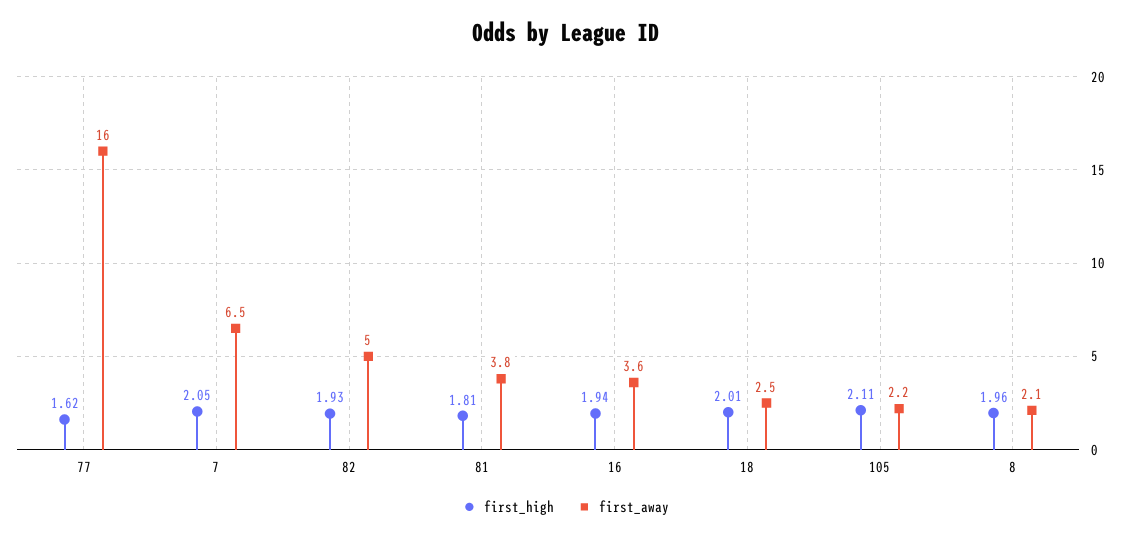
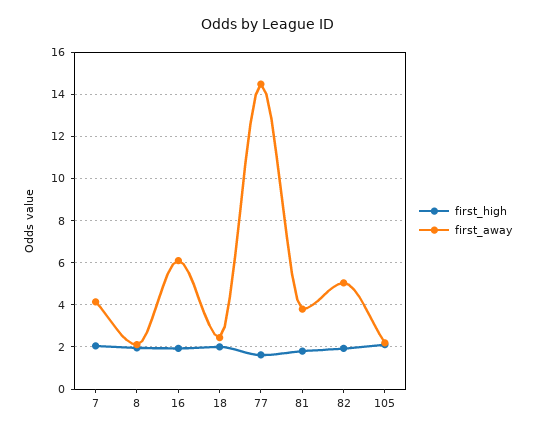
first_away, 77: 16 -> 14.5
first_away, 7: 6.5 -> 4
first_away, 16: 3.6 -> 6

